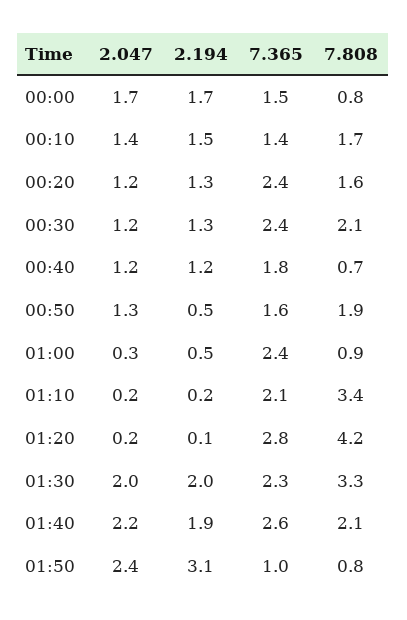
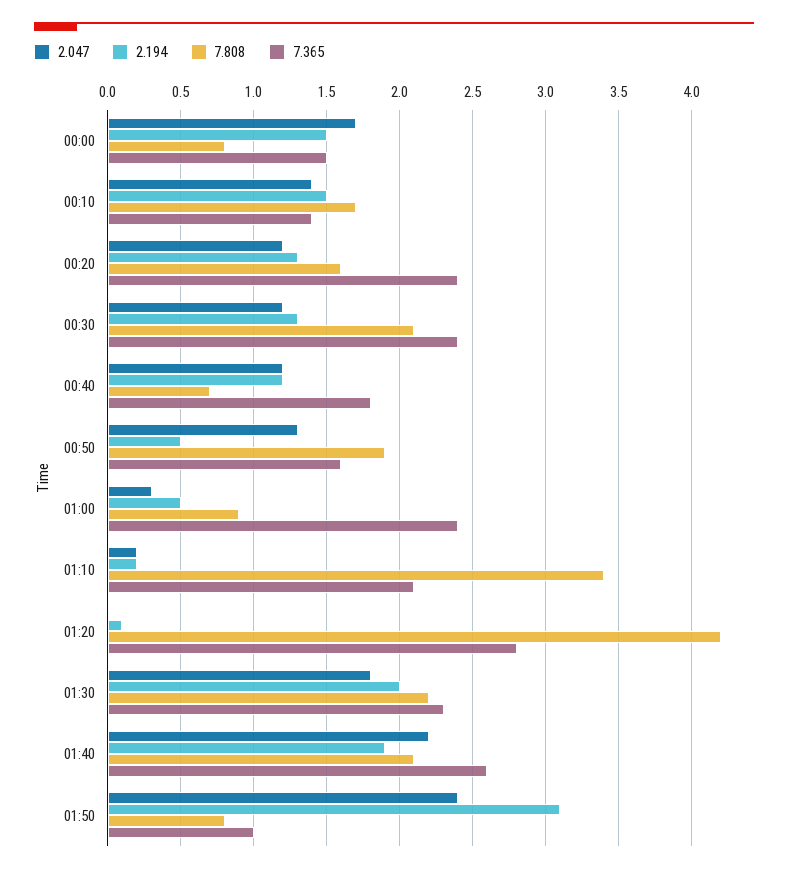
2.194, 00:00: 1.7 -> 1.5
2.047, 01:20: 0.2 -> 0
2.047, 01:30: 2 -> 1.8
7.808, 01:30: 3.3 -> 2.2

